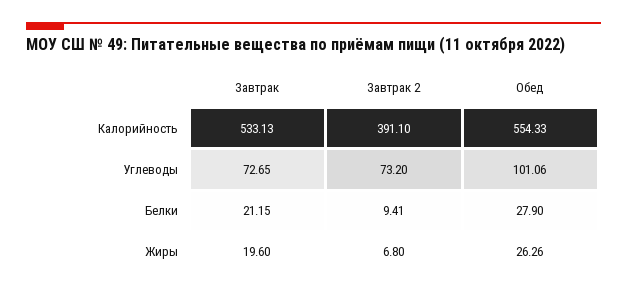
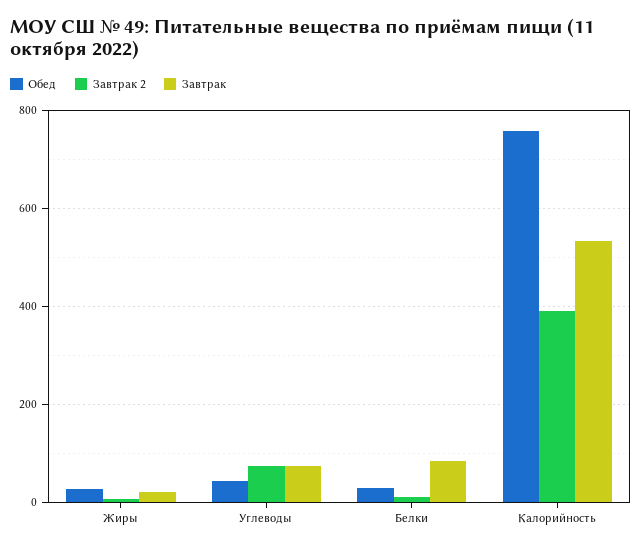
Обед, Калорийность: 554.33 -> 760
Обед, Углеводы: 101.06 -> 40
Завтрак, Белки: 21.15 -> 80

